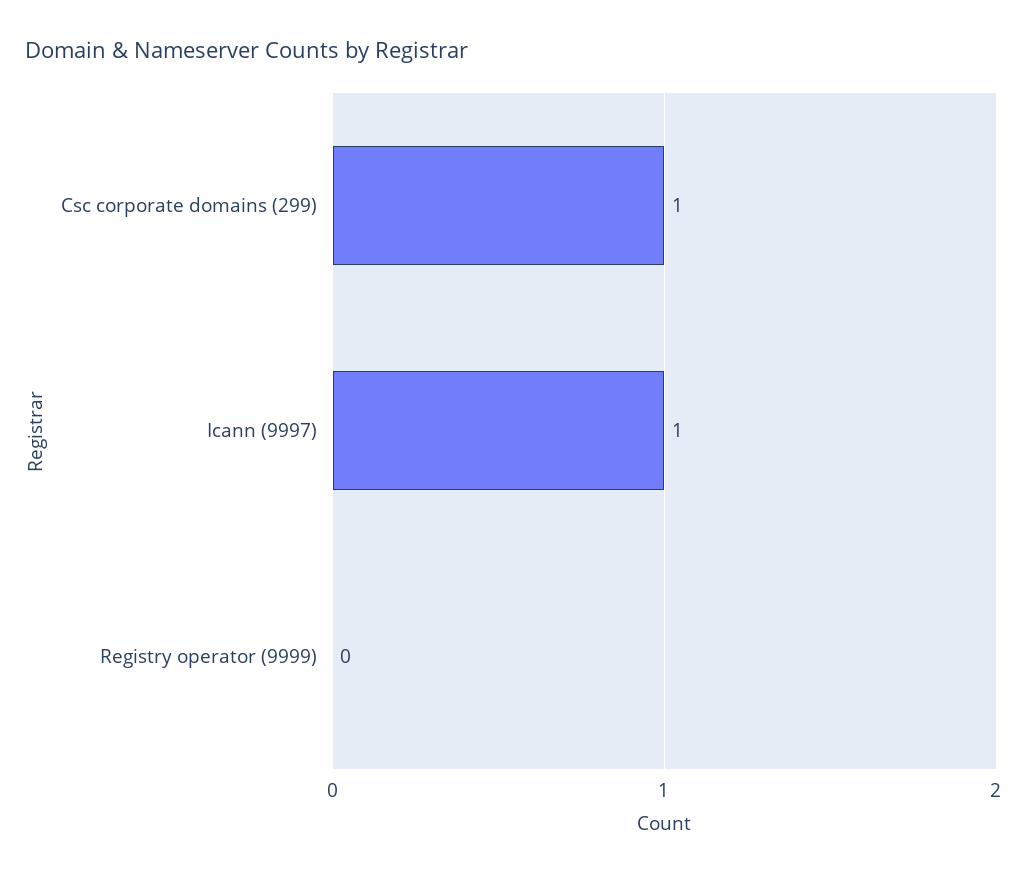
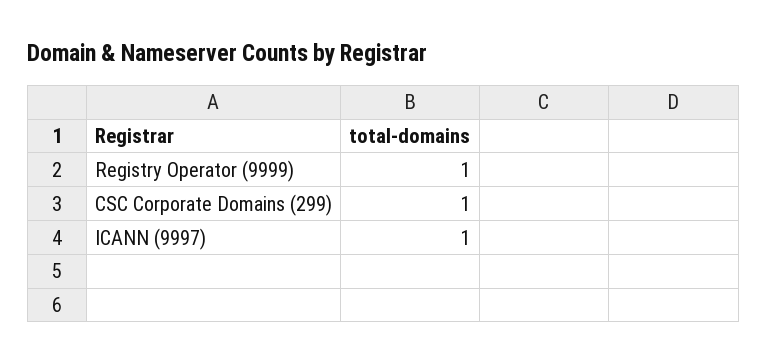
Registry operator (9999): 0 -> 1

